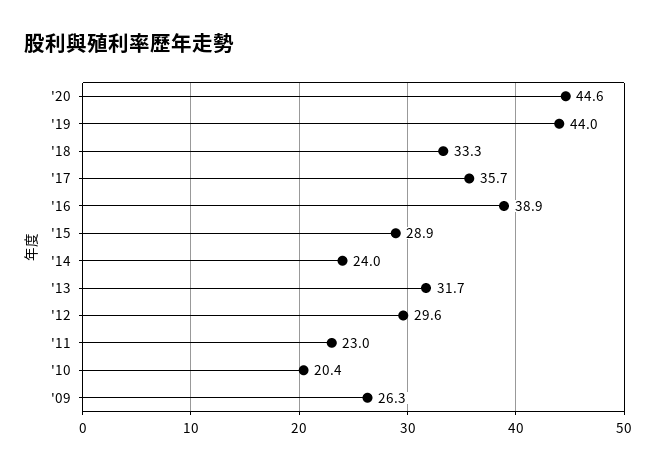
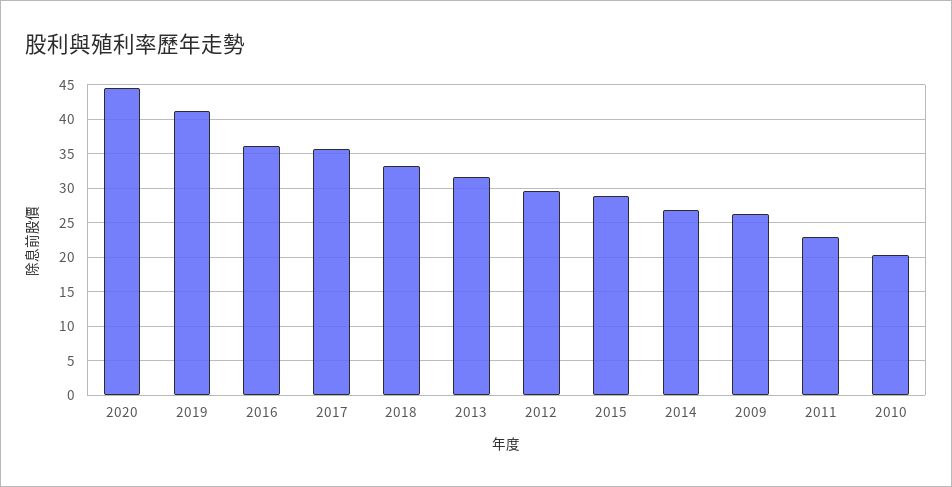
'19: 44 -> 41
'16: 38.9 -> 36
'14: 24 -> 27

